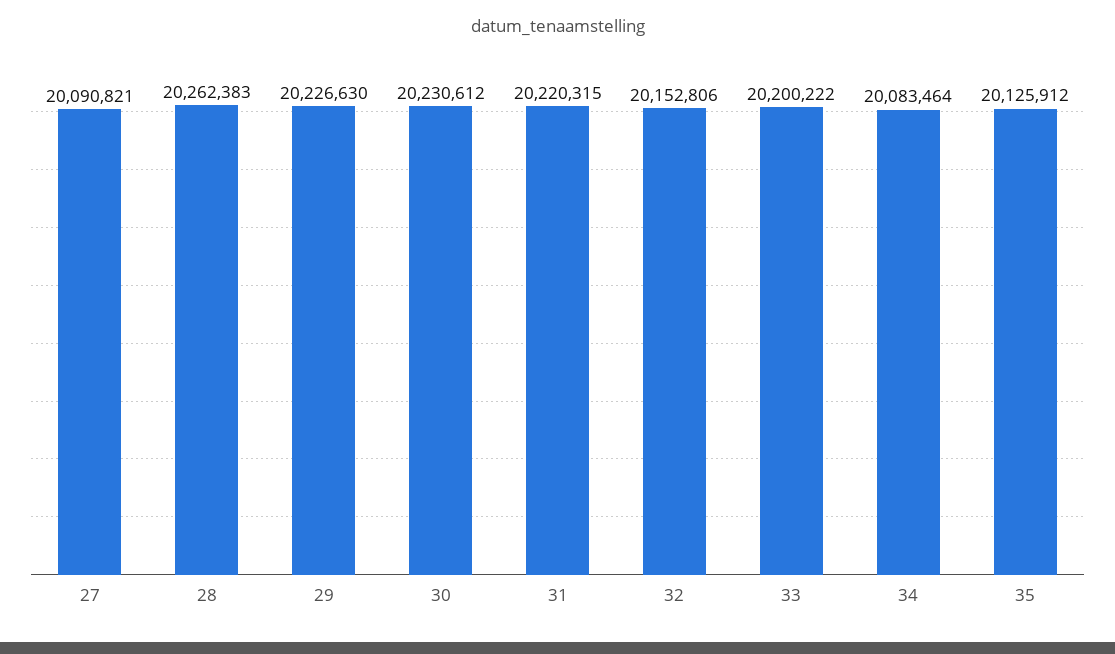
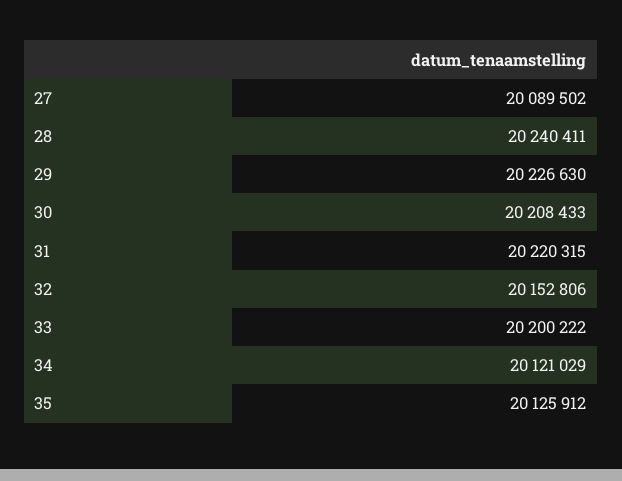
27: 20090821 -> 20089502
28: 20262383 -> 20240411
30: 20230612 -> 20208433
34: 20083464 -> 20121029

